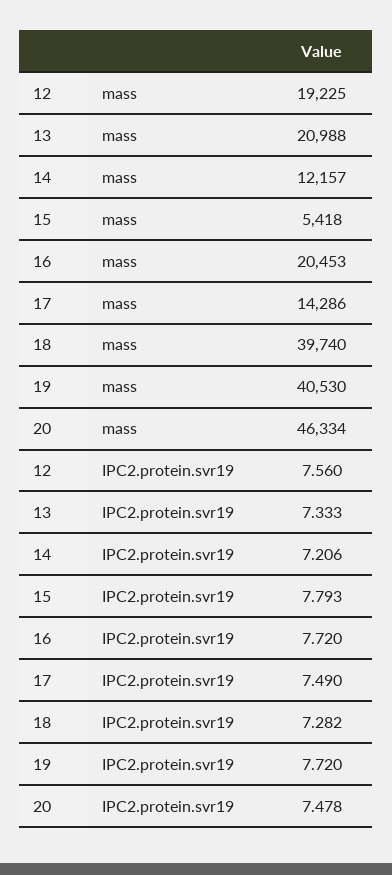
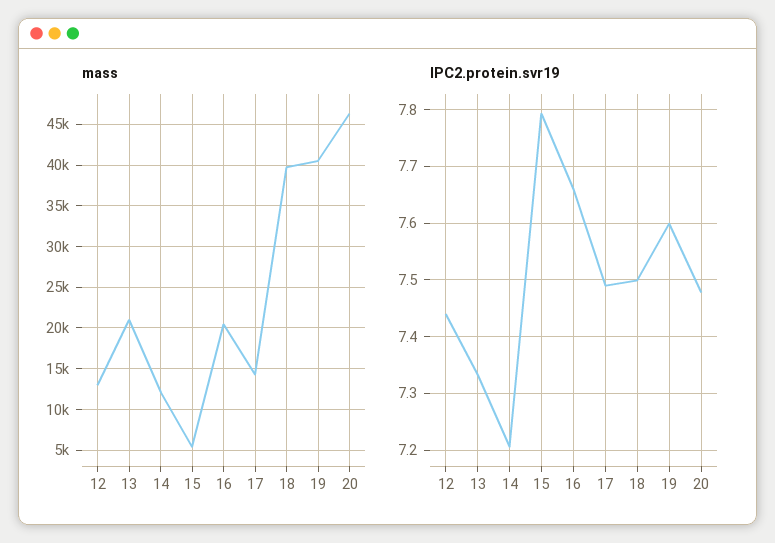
mass, 12: 19225 -> 13000
IPC2.protein.svr19, 12: 7.56 -> 7.44
IPC2.protein.svr19, 16: 7.72 -> 7.66
IPC2.protein.svr19, 18: 7.282 -> 7.5
IPC2.protein.svr19, 19: 7.72 -> 7.6

